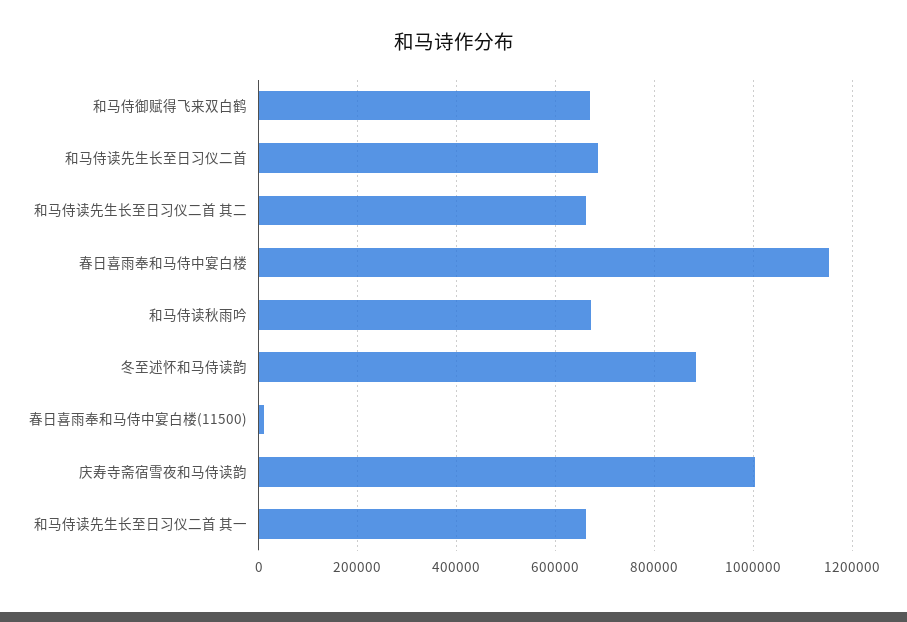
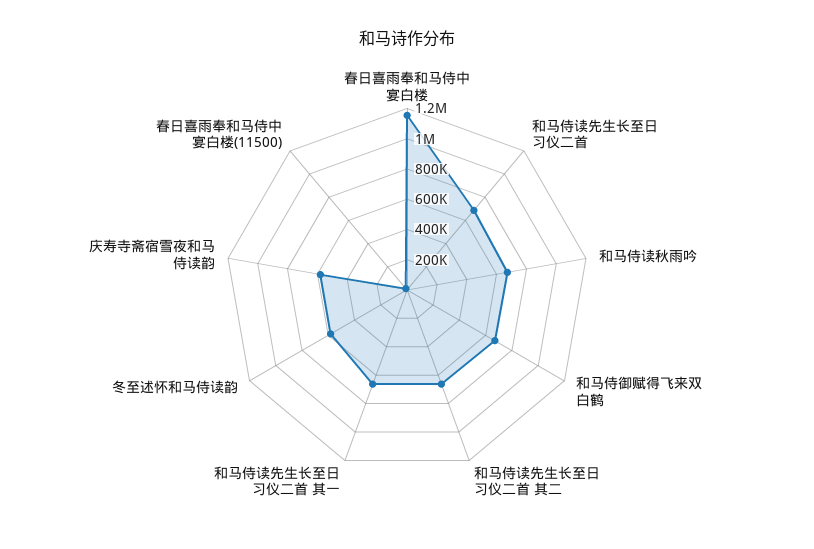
冬至述怀和马侍读韵: 880000 -> 600000
庆寿寺斋宿雪夜和马侍读韵: 1000000 -> 600000

